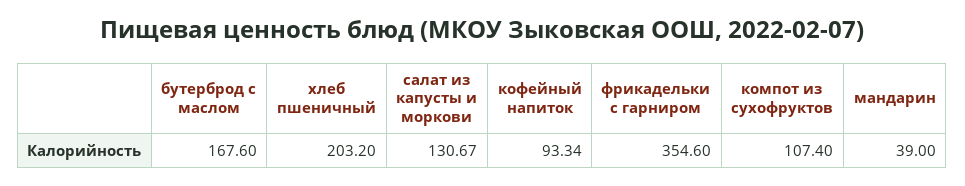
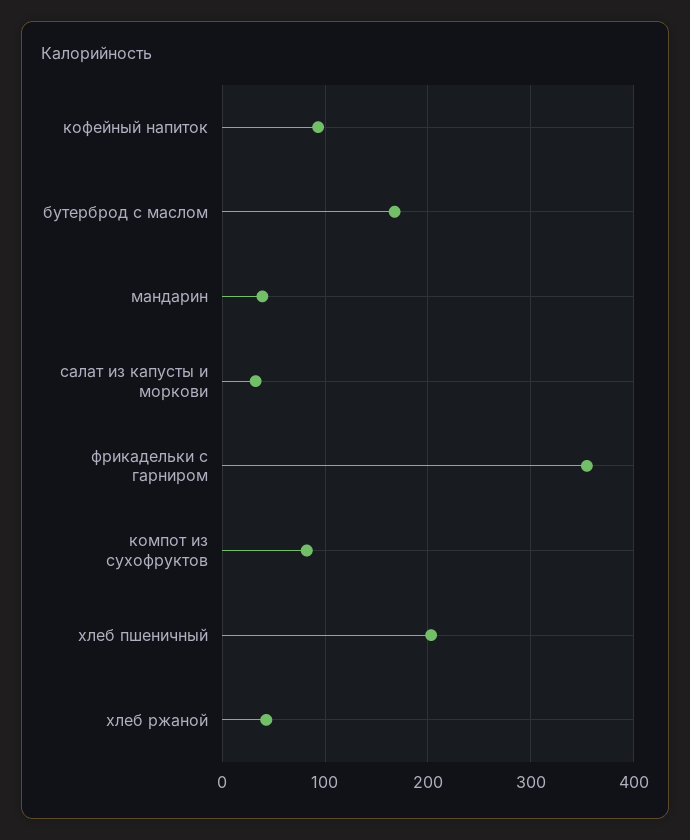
салат из капусты и моркови: 130.67 -> 30
компот из сухофруктов: 107.4 -> 80
хлеб ржаной: none -> 40

